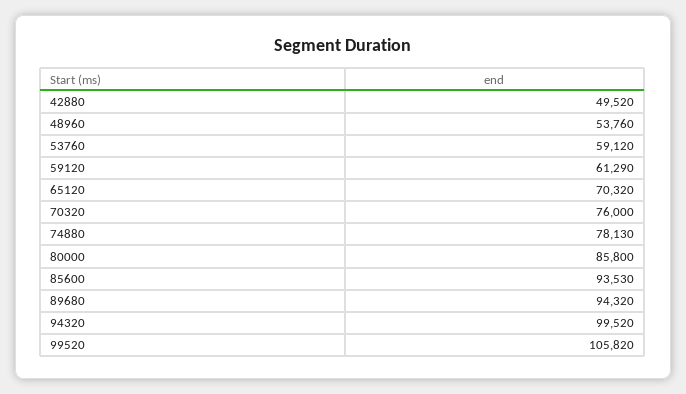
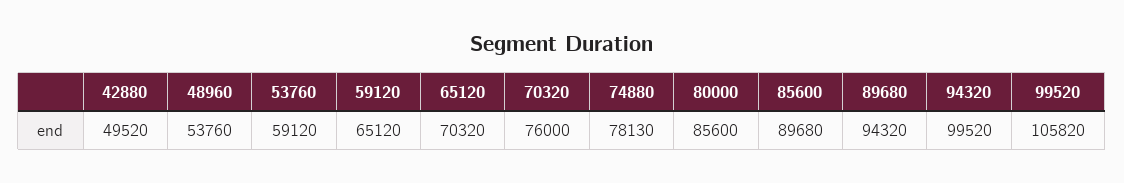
59120: 61290 -> 65120
80000: 85800 -> 85600
85600: 93530 -> 89680

